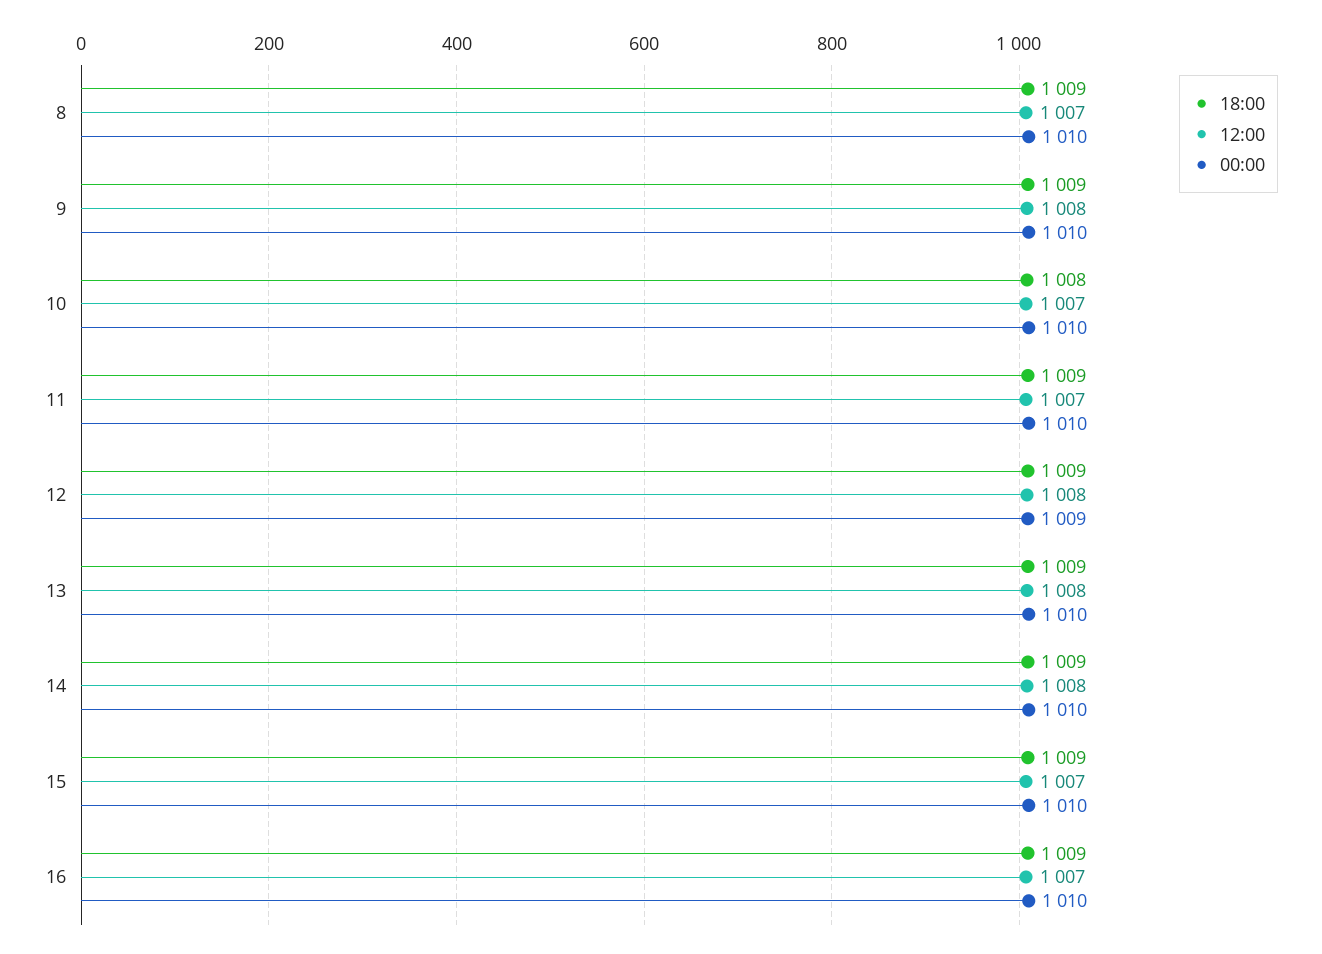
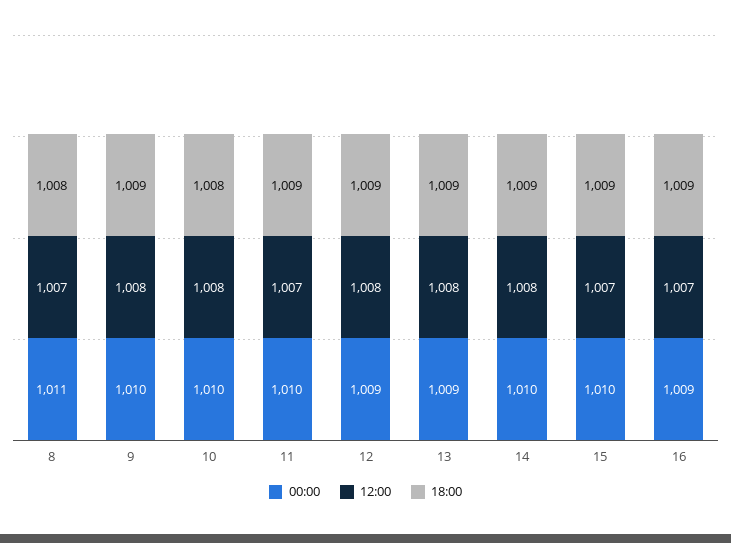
18:00, 8: 1009 -> 1008
00:00, 8: 1010 -> 1011
12:00, 10: 1007 -> 1008
00:00, 13: 1010 -> 1009
00:00, 16: 1010 -> 1009

